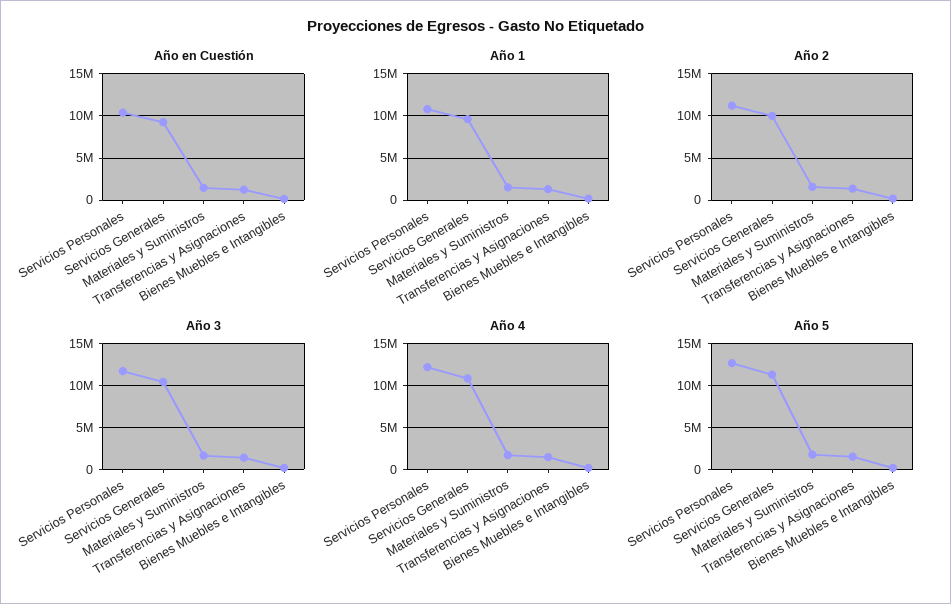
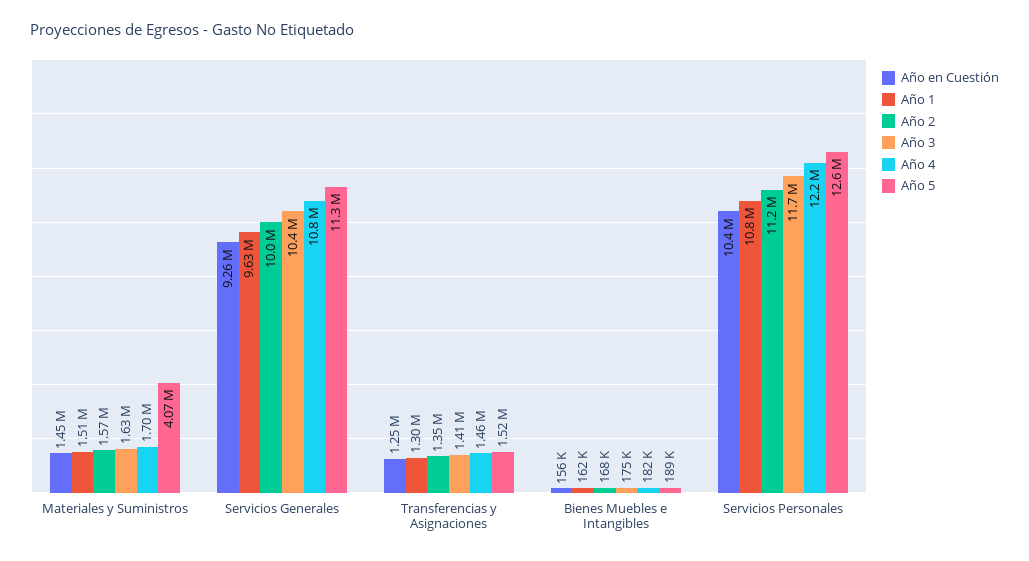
Año 5, Materiales y Suministros: 2000000 -> 4070000

